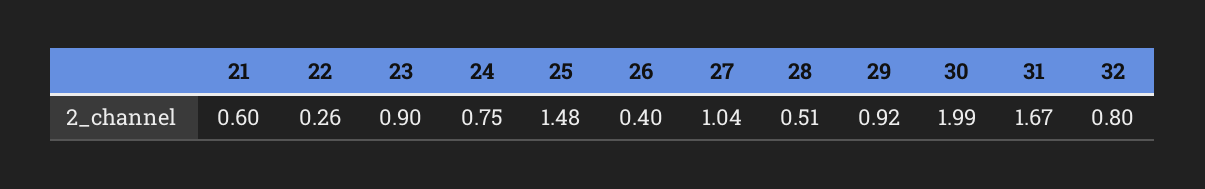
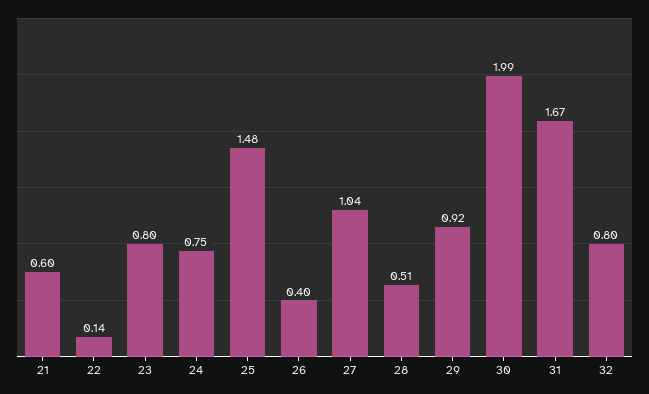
22: 0.26 -> 0.14
23: 0.9 -> 0.8

